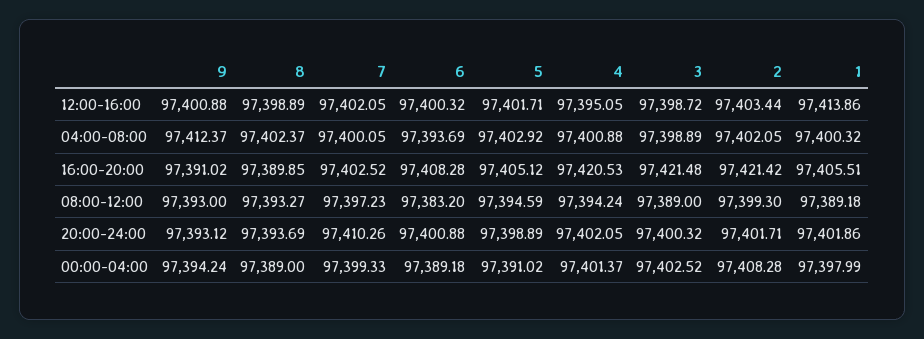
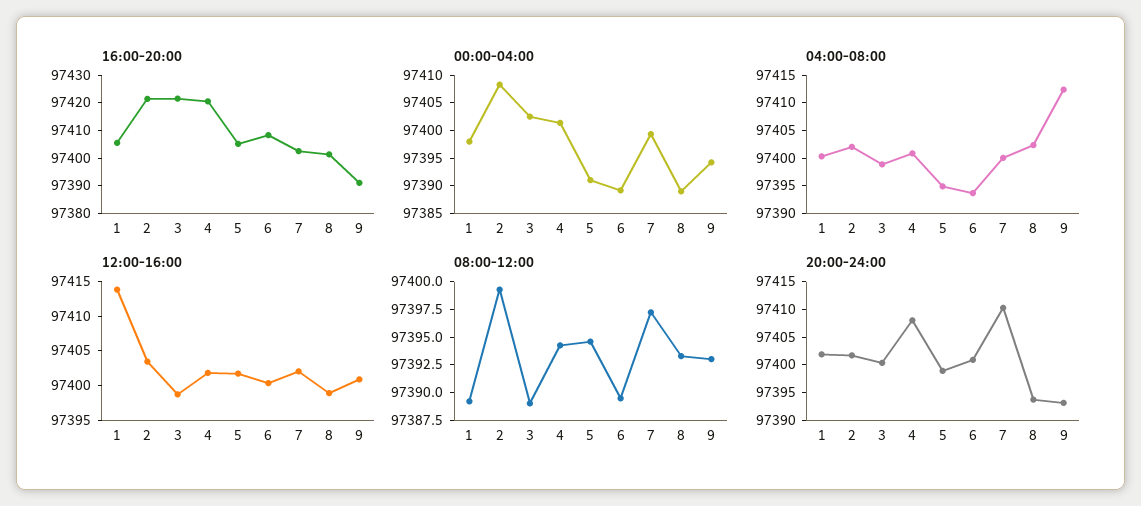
12:00-16:00, 4: 97395.05 -> 97402.5
04:00-08:00, 5: 97402.92 -> 97395
16:00-20:00, 8: 97389.85 -> 97400
08:00-12:00, 6: 97383.2 -> 97390
20:00-24:00, 4: 97402.05 -> 97407.5

